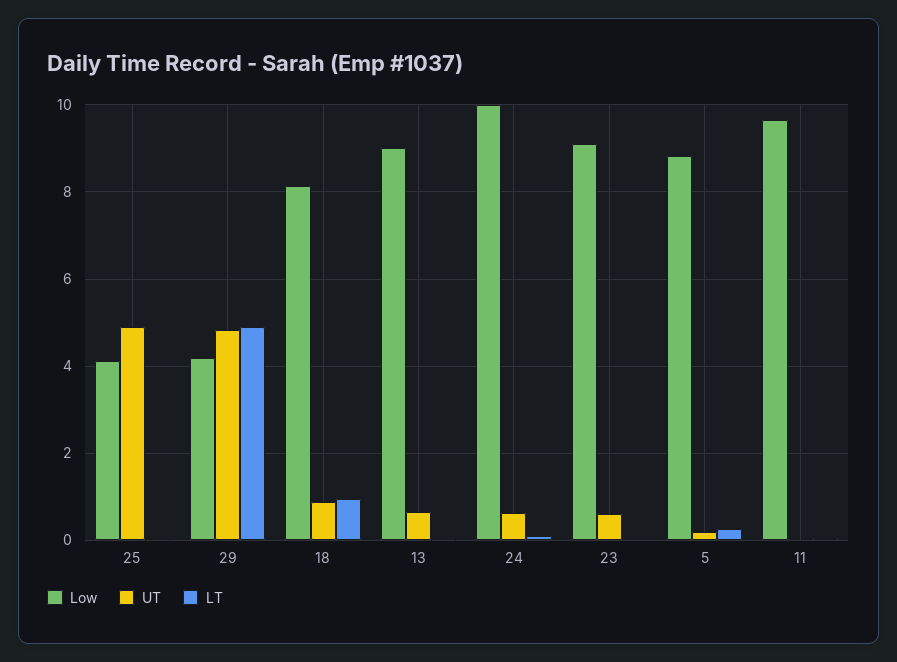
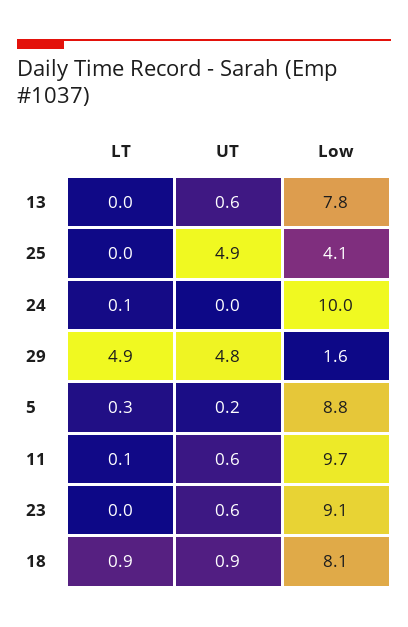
Low, 29: 4.2 -> 1.6
Low, 13: 9 -> 7.8
UT, 24: 0.6 -> 0
UT, 11: 0 -> 0.6

